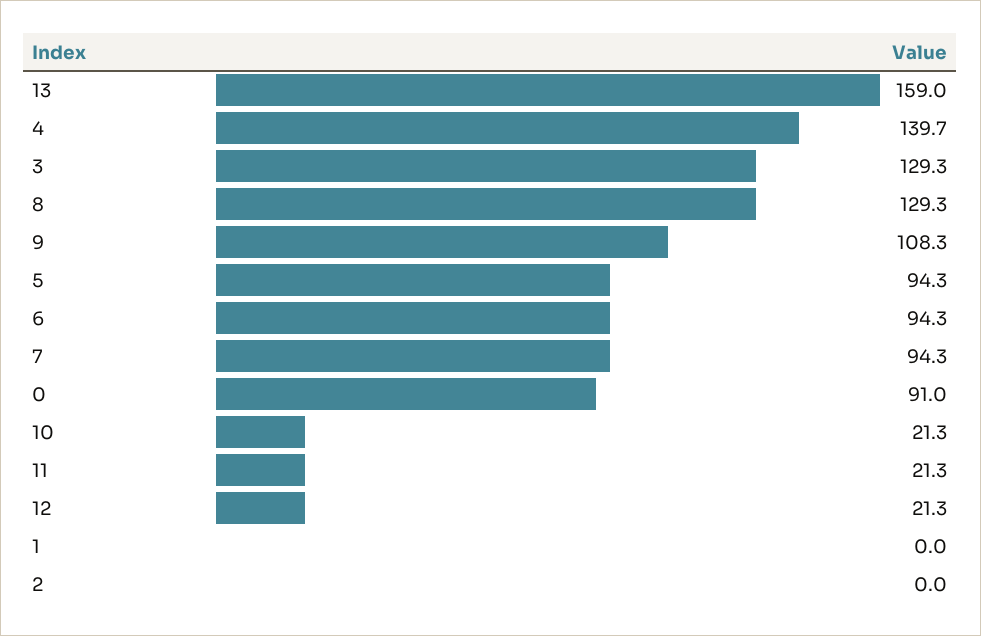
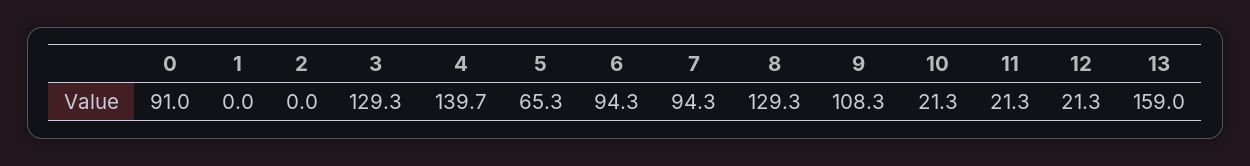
5: 94.3 -> 65.3

